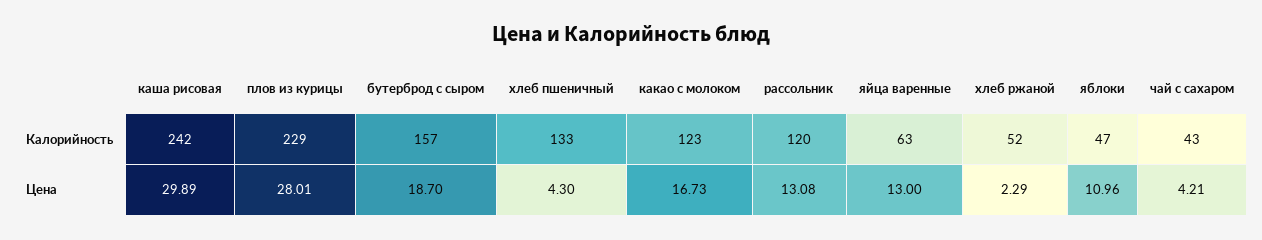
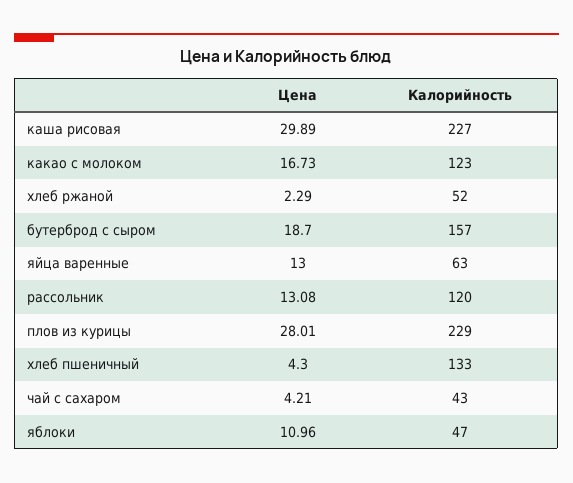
каша рисовая, Калорийность: 242 -> 227

